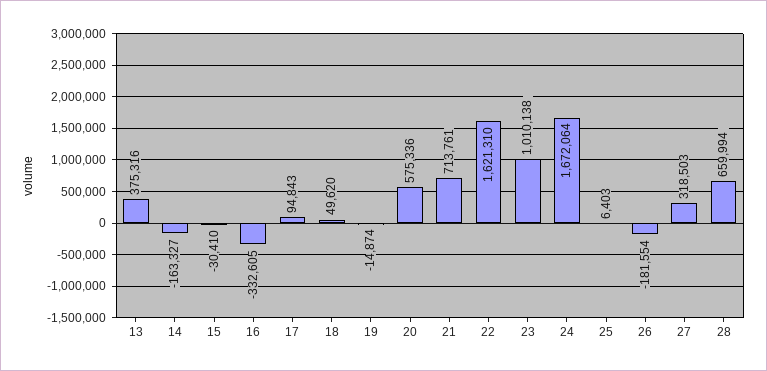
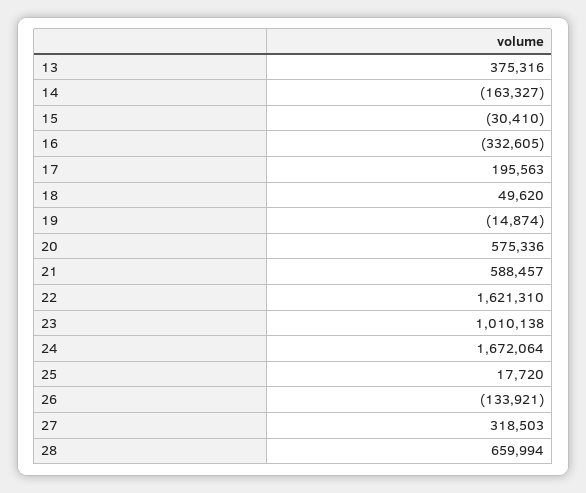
17: 94843 -> 195563
21: 713761 -> 588457
25: 6403 -> 17720
26: -181554 -> -133921

